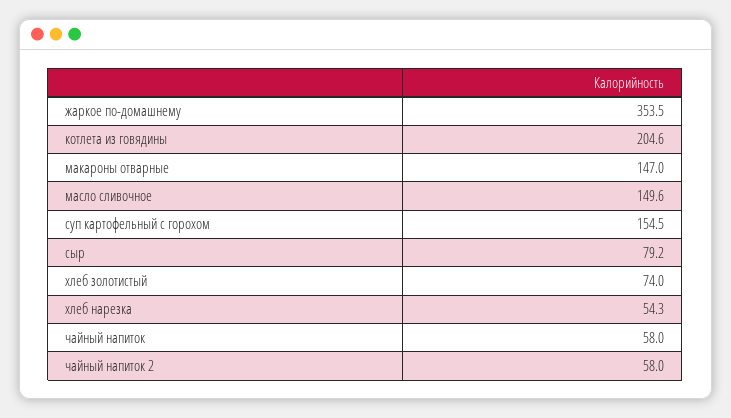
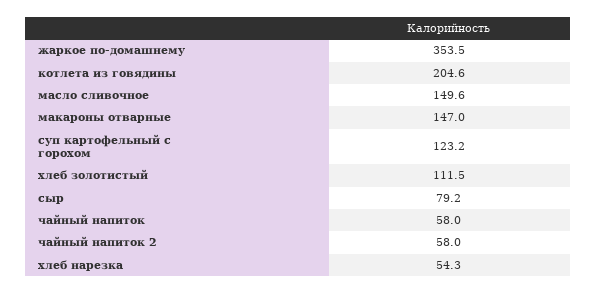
суп картофельный с горохом: 154.5 -> 123.2
хлеб золотистый: 74 -> 111.5

